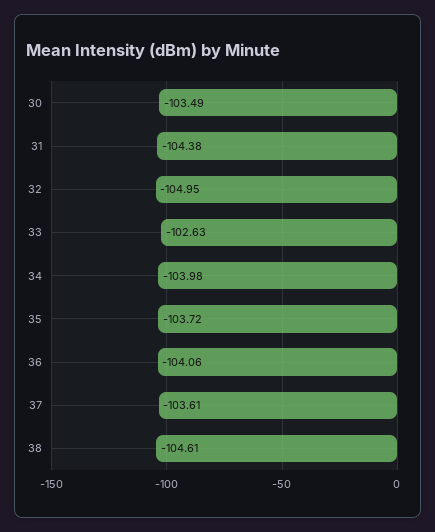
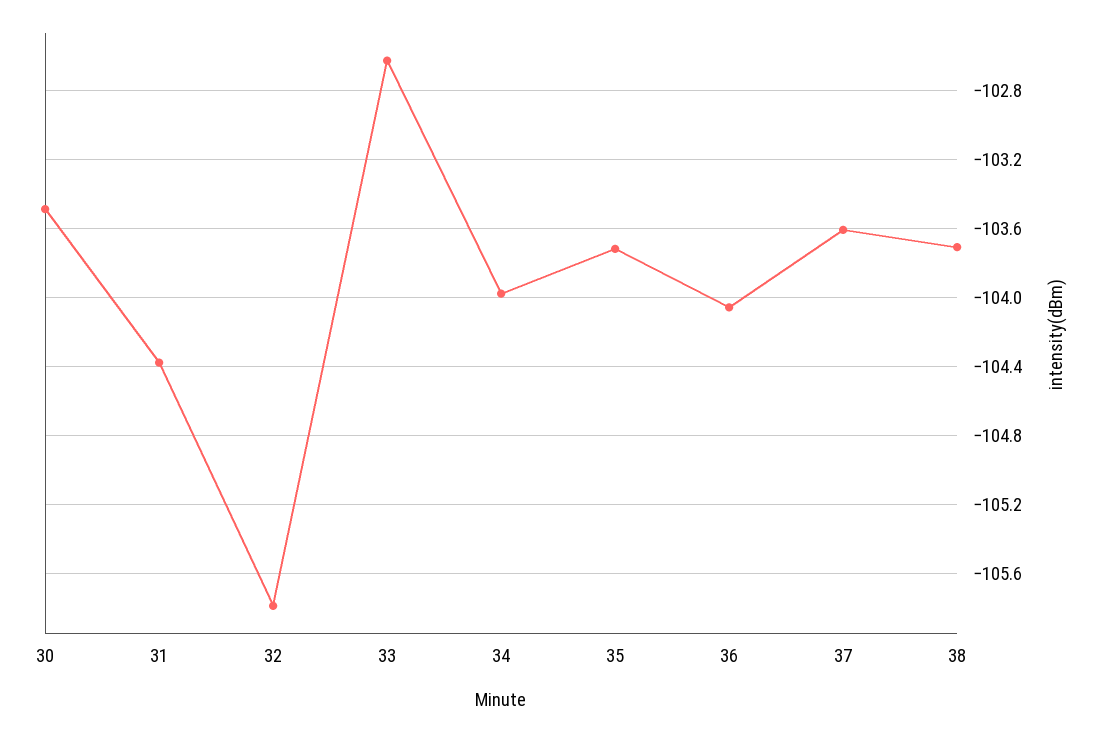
32: -104.95 -> -105.8
38: -104.61 -> -103.7

